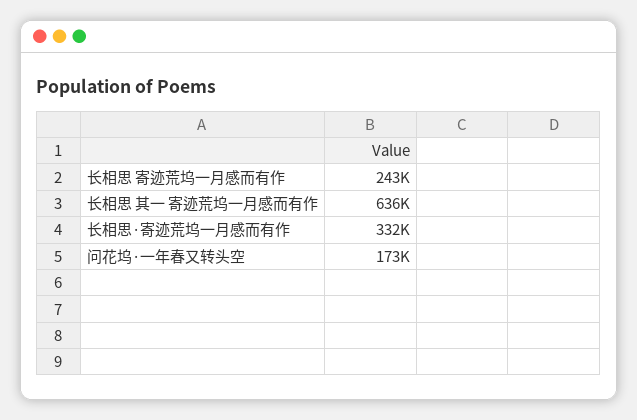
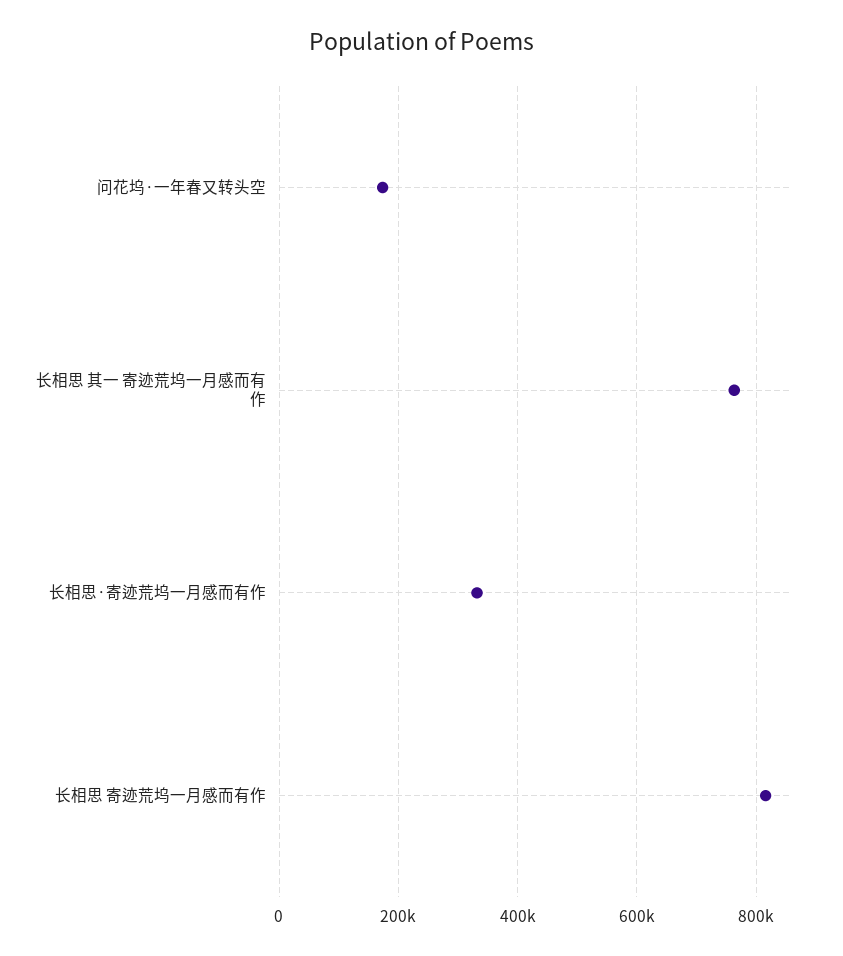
长相思 寄迹荒坞一月感而有作: 243000 -> 820000
长相思 其一 寄迹荒坞一月感而有作: 636000 -> 760000

